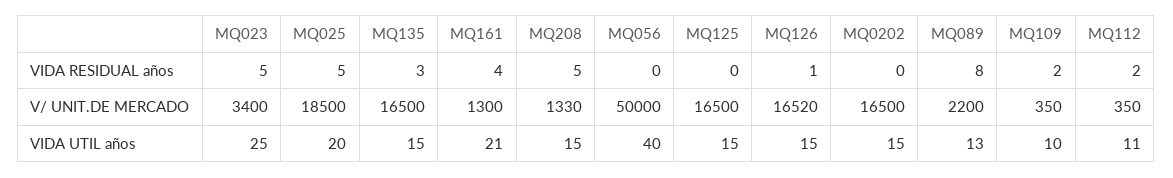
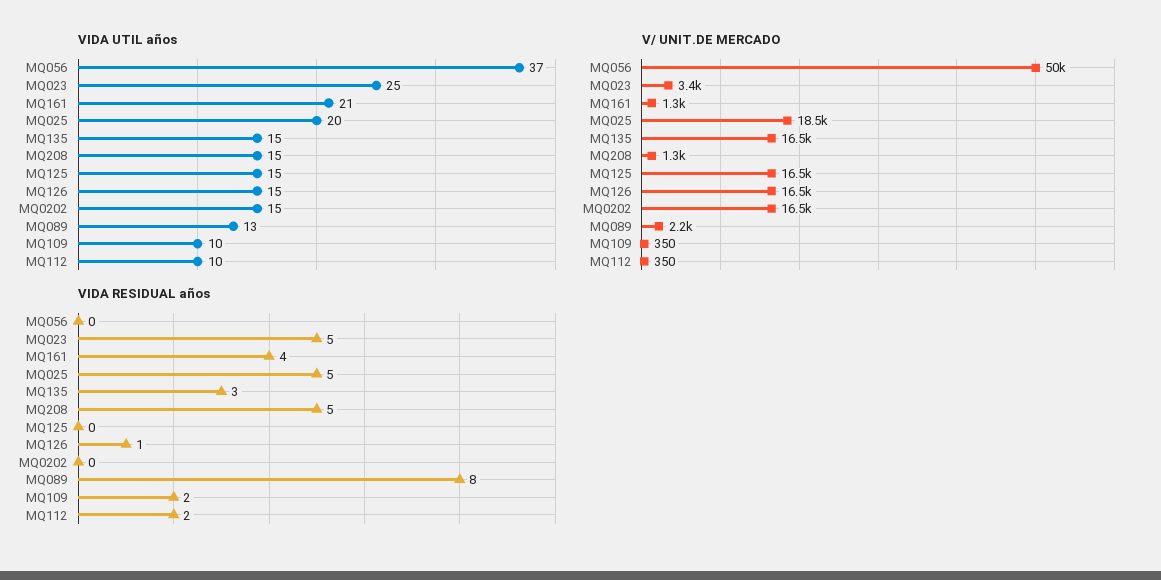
V/ UNIT.DE MERCADO, MQ208: 1330 -> 1300
VIDA UTIL años, MQ056: 40 -> 37
VIDA UTIL años, MQ112: 11 -> 10

